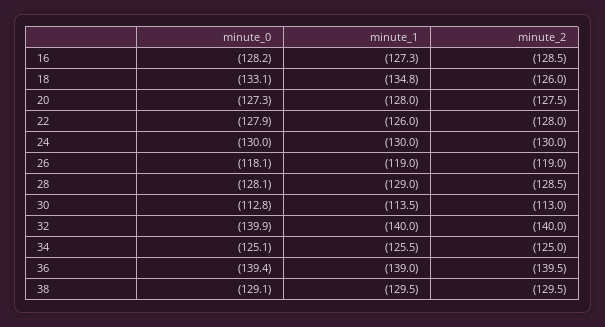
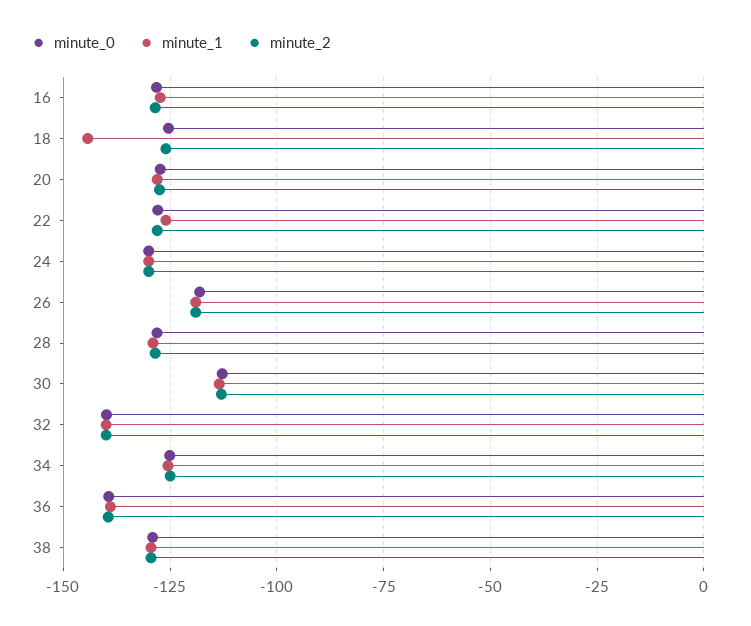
minute_0, 18: -133.1 -> -125
minute_1, 18: -134.8 -> -145

